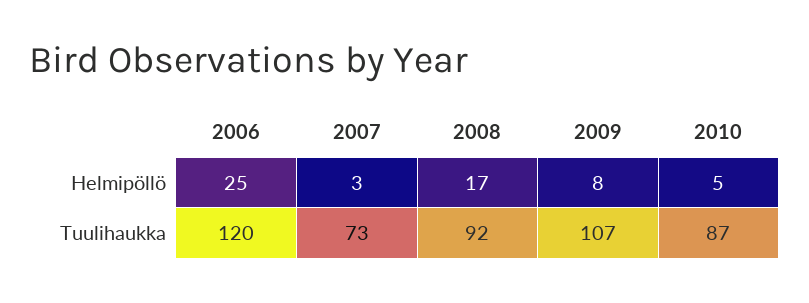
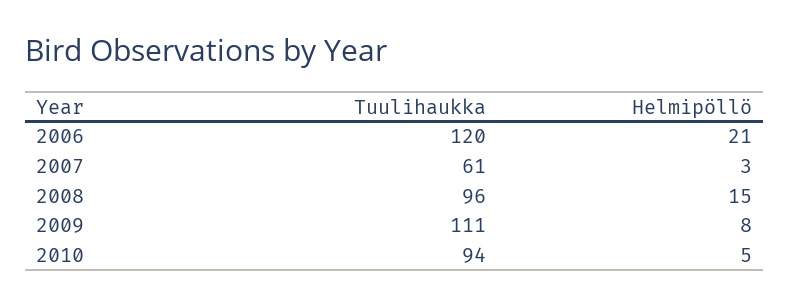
2006, Helmipöllö: 25 -> 21
2008, Helmipöllö: 17 -> 15
2007, Tuulihaukka: 73 -> 61
2008, Tuulihaukka: 92 -> 96
2009, Tuulihaukka: 107 -> 111
2010, Tuulihaukka: 87 -> 94

